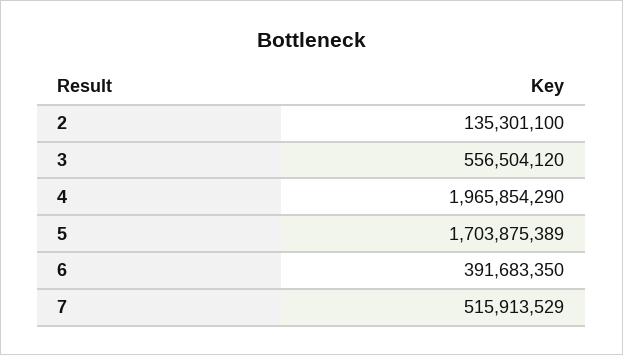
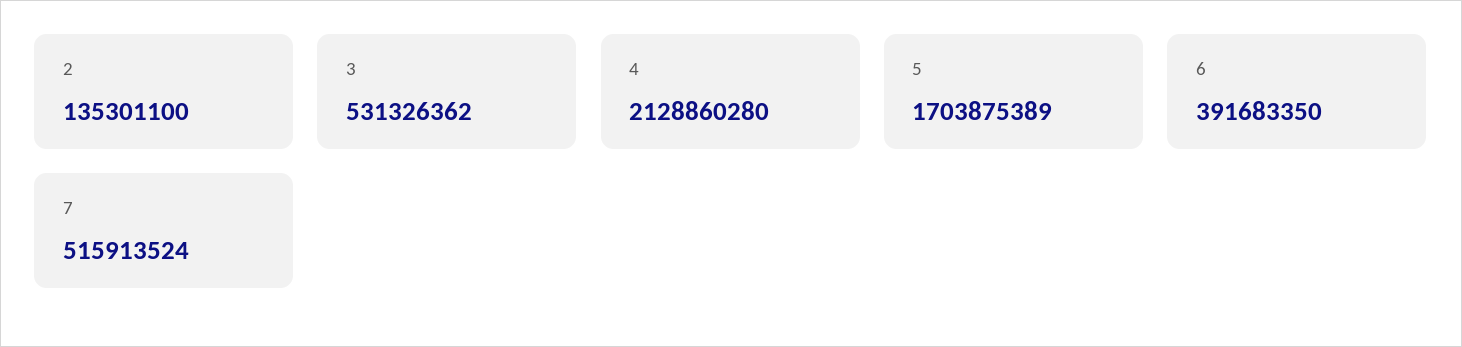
3: 556504120 -> 531326362
4: 1965854290 -> 2128860280
7: 515913529 -> 515913524

